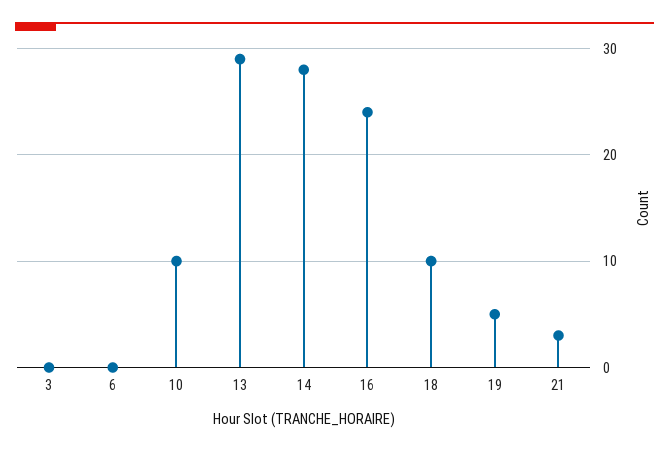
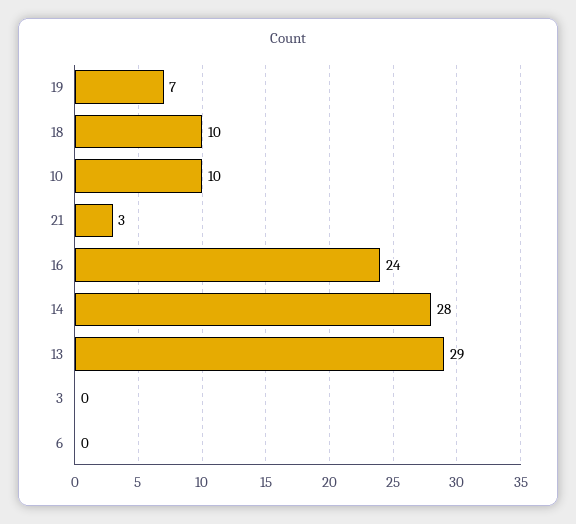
19: 5 -> 7

